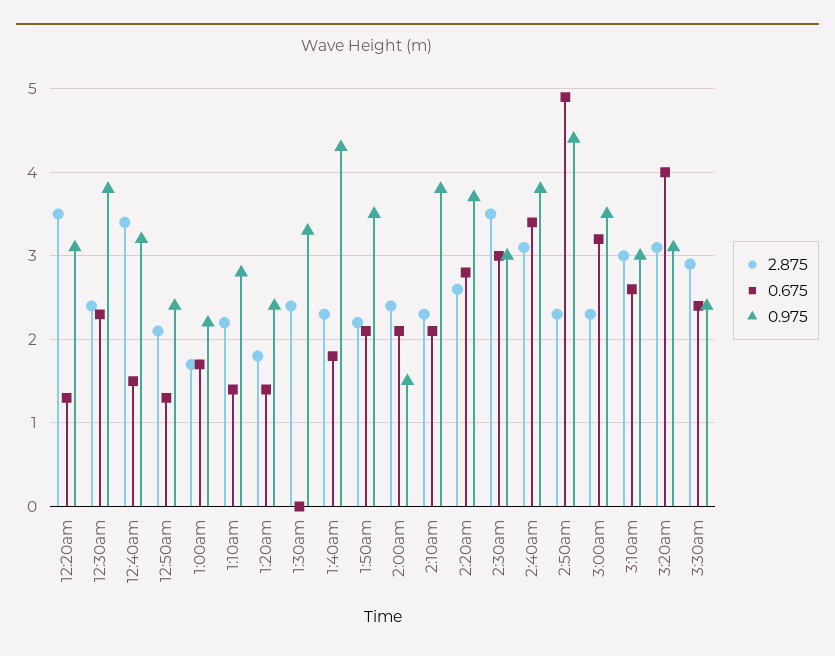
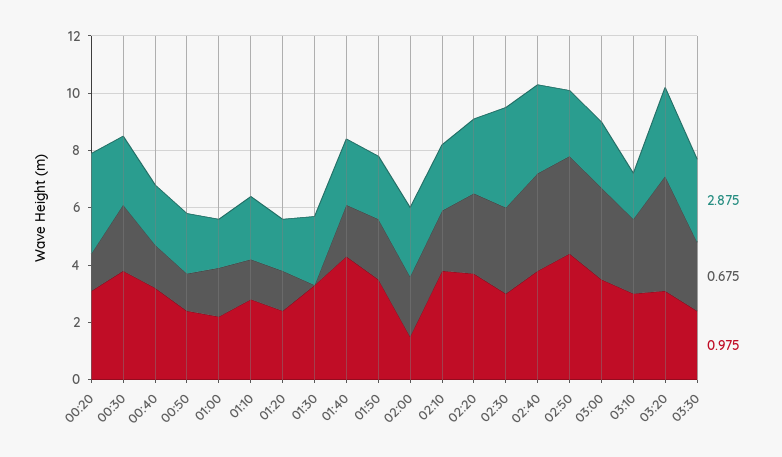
2.875, 12:40am: 3.4 -> 2
0.675, 2:50am: 4.9 -> 3.5
2.875, 3:10am: 3 -> 1.5

